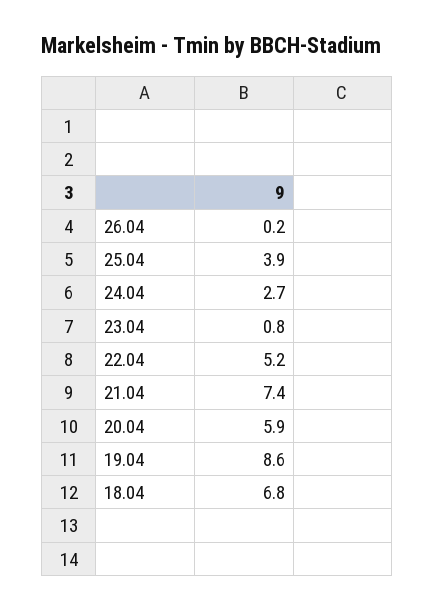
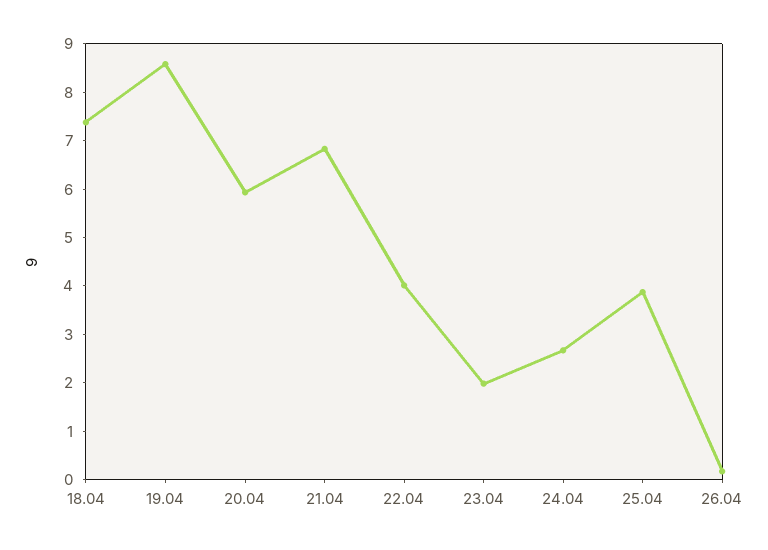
23.04: 0.8 -> 2
22.04: 5.2 -> 4
21.04: 7.4 -> 6.8
18.04: 6.8 -> 7.4

